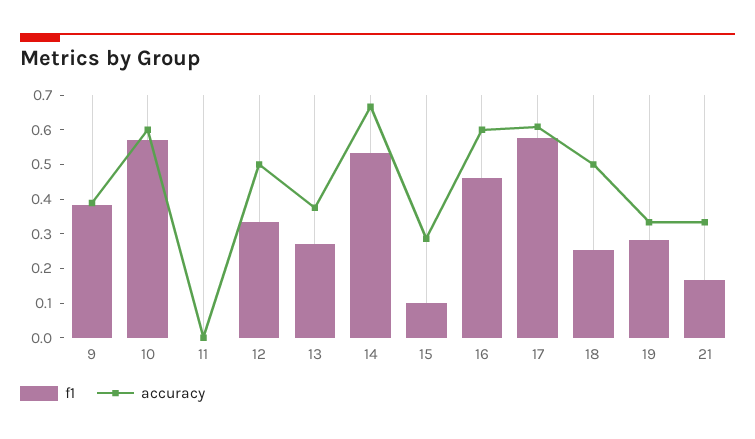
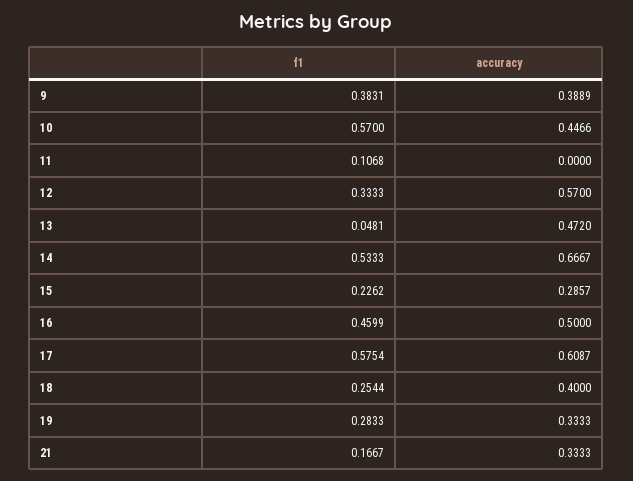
accuracy, 10: 0.6 -> 0.4466
f1, 11: 0 -> 0.1068
accuracy, 12: 0.5 -> 0.57
f1, 13: 0.275 -> 0.0481
accuracy, 13: 0.375 -> 0.472
f1, 15: 0.1 -> 0.2262
accuracy, 16: 0.6 -> 0.5
accuracy, 18: 0.5 -> 0.4

